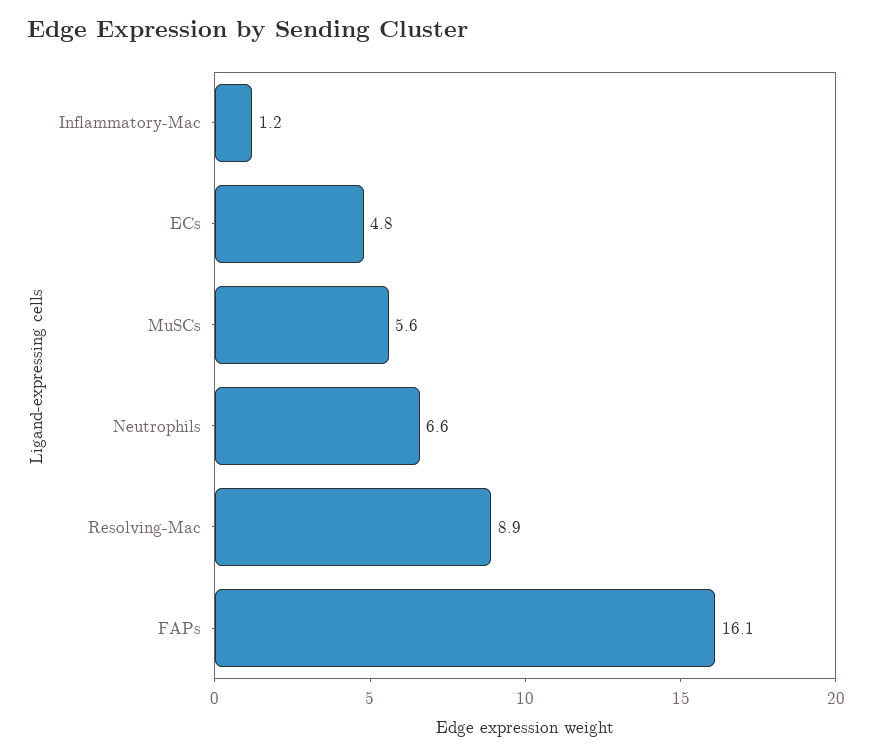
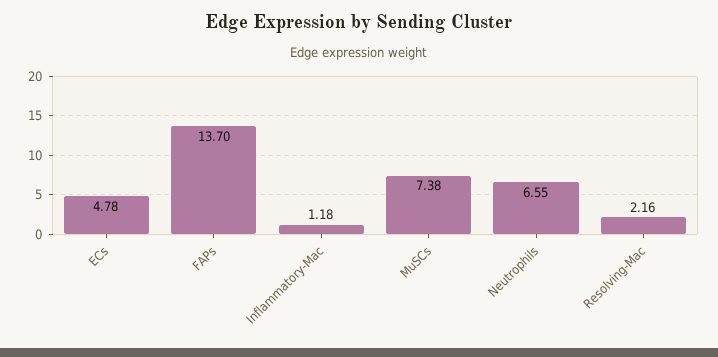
MuSCs: 5.6 -> 7.38
Resolving-Mac: 8.9 -> 2.16
FAPs: 16.1 -> 13.7

